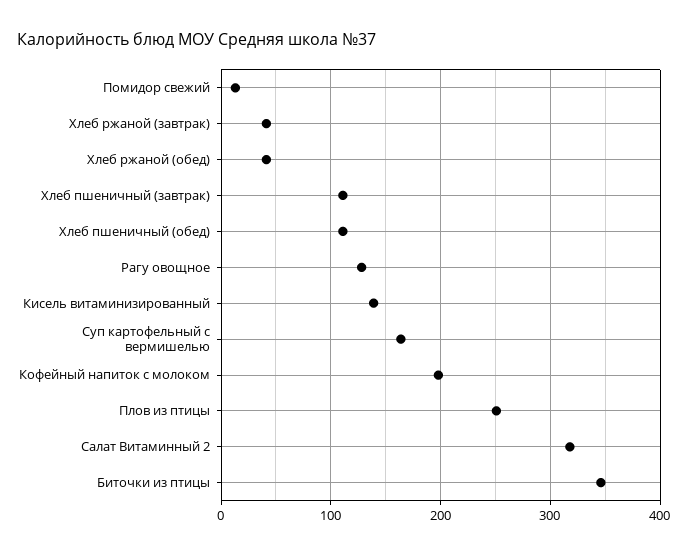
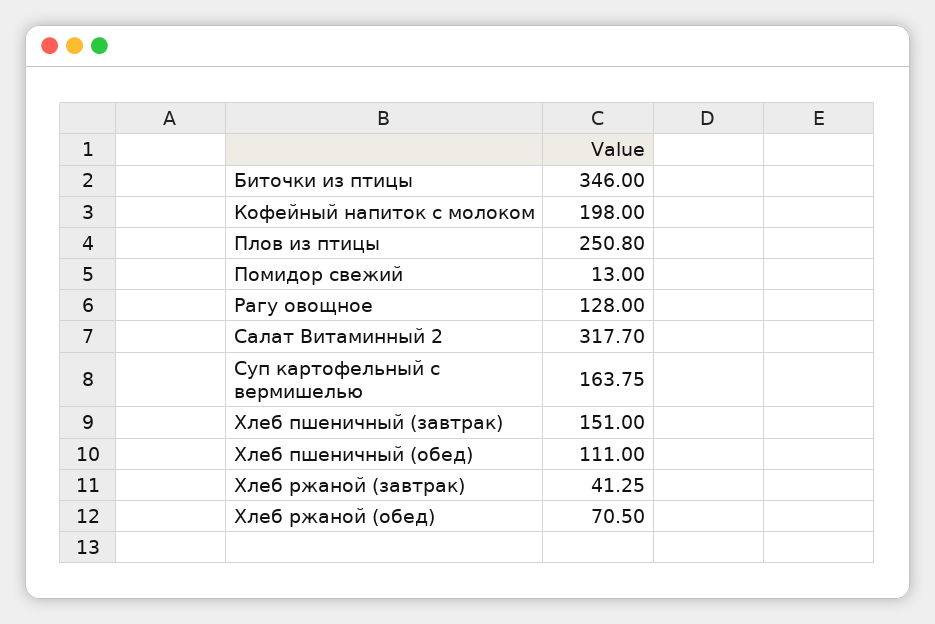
Хлеб ржаной (обед): 40 -> 70.5
Хлеб пшеничный (завтрак): 110 -> 151
Кисель витаминизированный: 140 -> none

